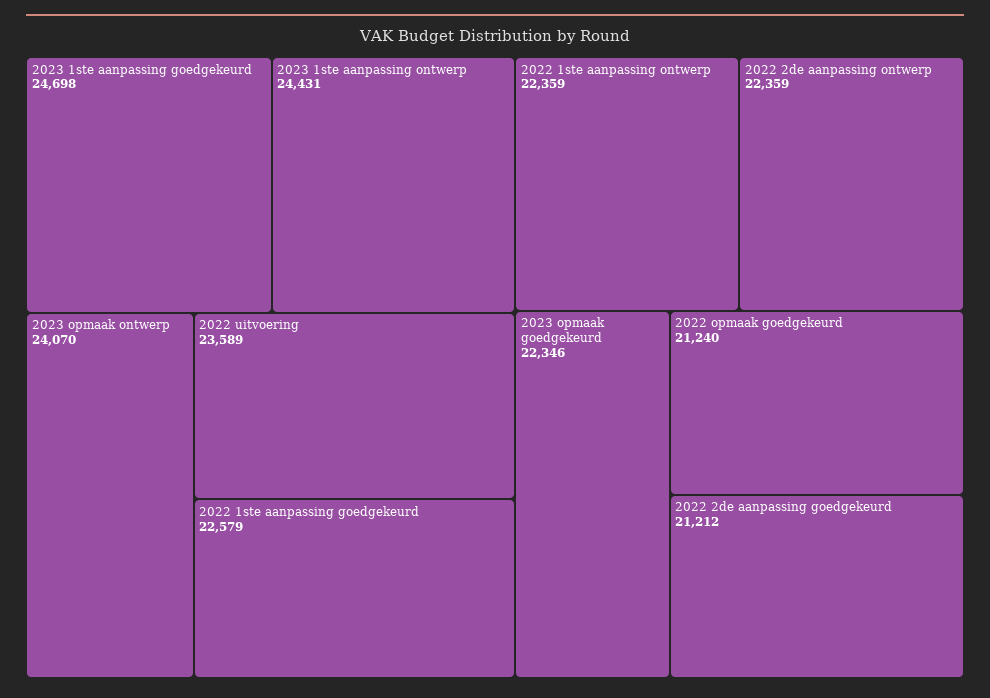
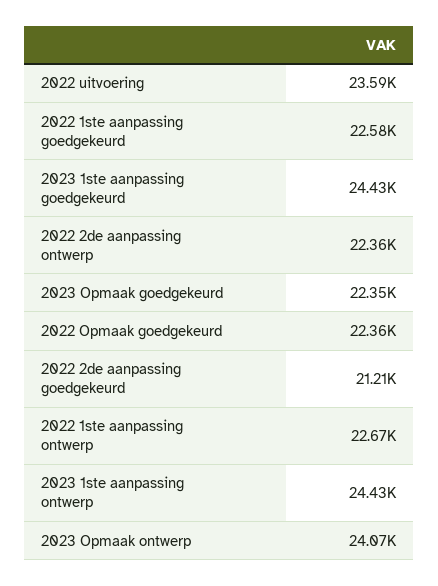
2023 1ste aanpassing goedgekeurd: 24698 -> 24430
2022 1ste aanpassing ontwerp: 22359 -> 22670
2022 opmaak goedgekeurd: 21240 -> 22360

